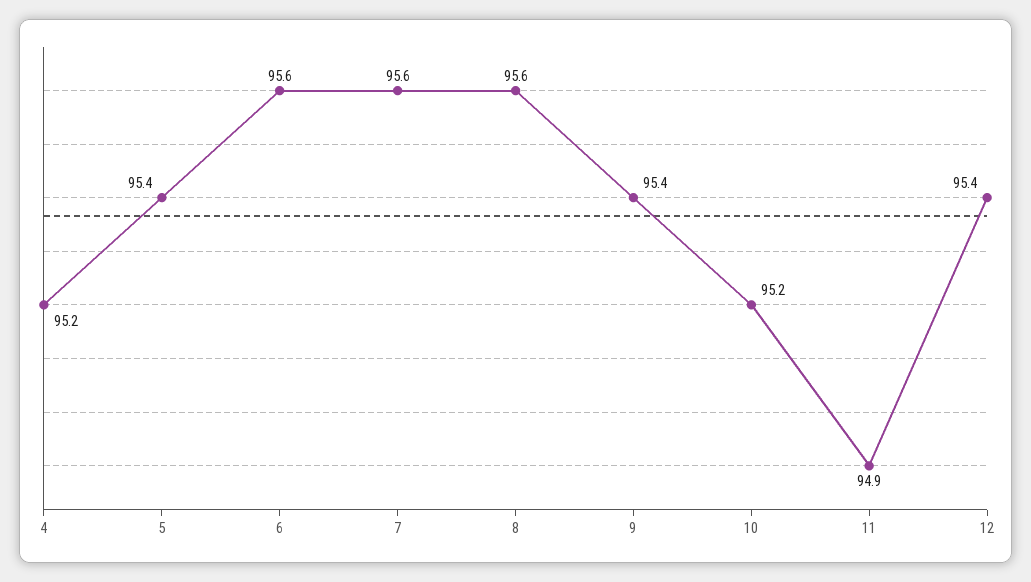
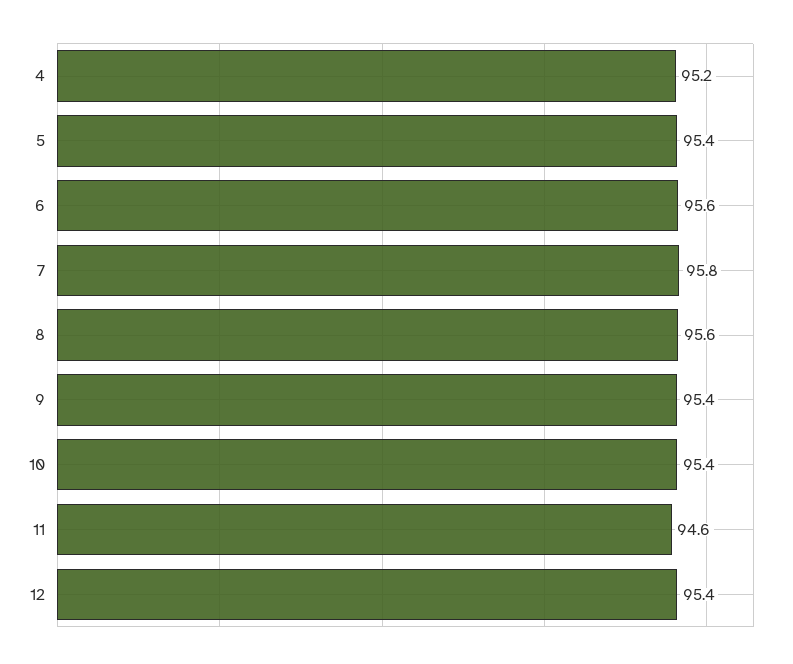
7: 95.6 -> 95.8
10: 95.2 -> 95.4
11: 94.9 -> 94.6

